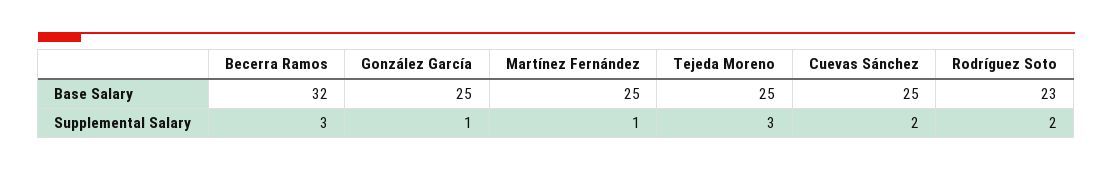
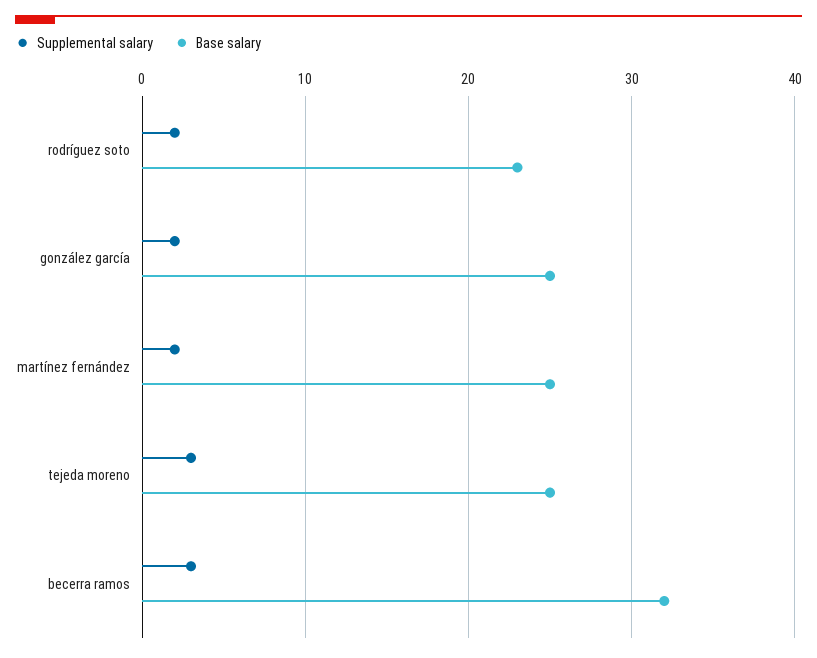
Base Salary, Cuevas Sánchez: 25 -> none
Supplemental Salary, González García: 1 -> 2
Supplemental Salary, Martínez Fernández: 1 -> 2
Supplemental Salary, Cuevas Sánchez: 2 -> none

